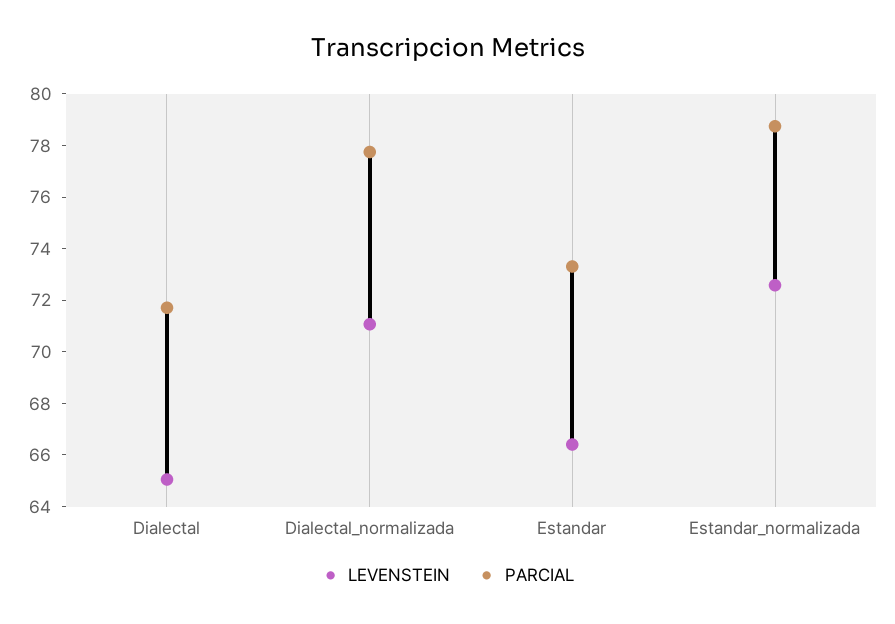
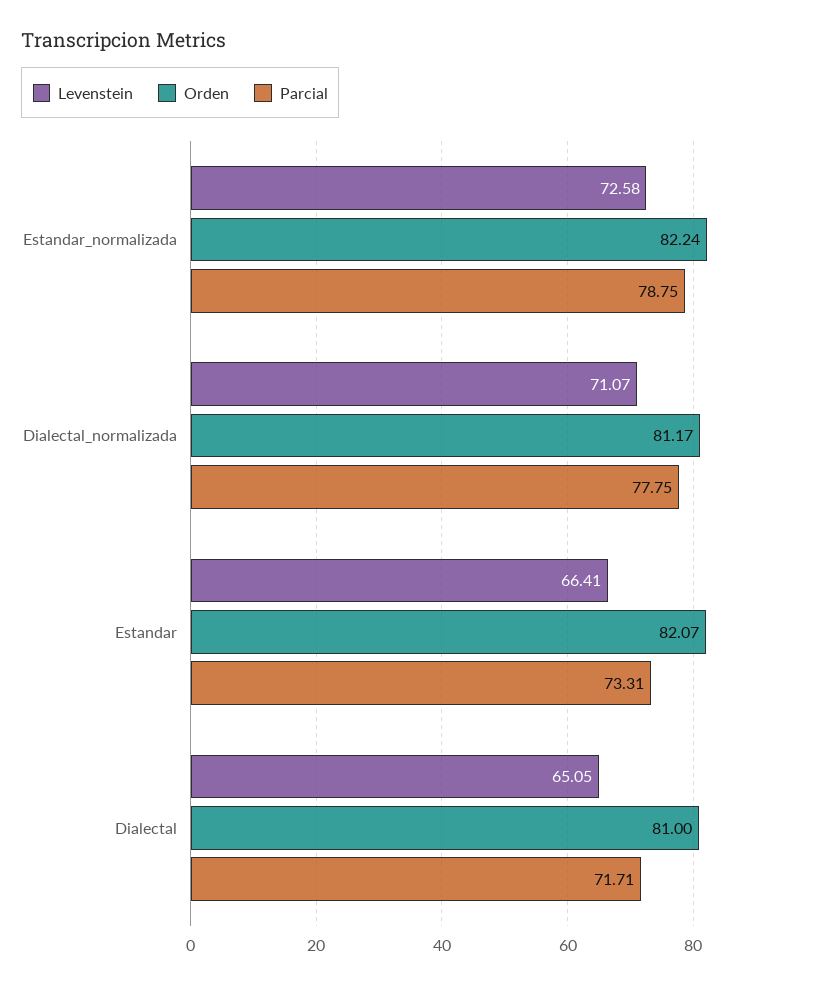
Orden, Estandar_normalizada: none -> 82.24
Orden, Dialectal_normalizada: none -> 81.17
Orden, Estandar: none -> 82.07
Orden, Dialectal: none -> 81

